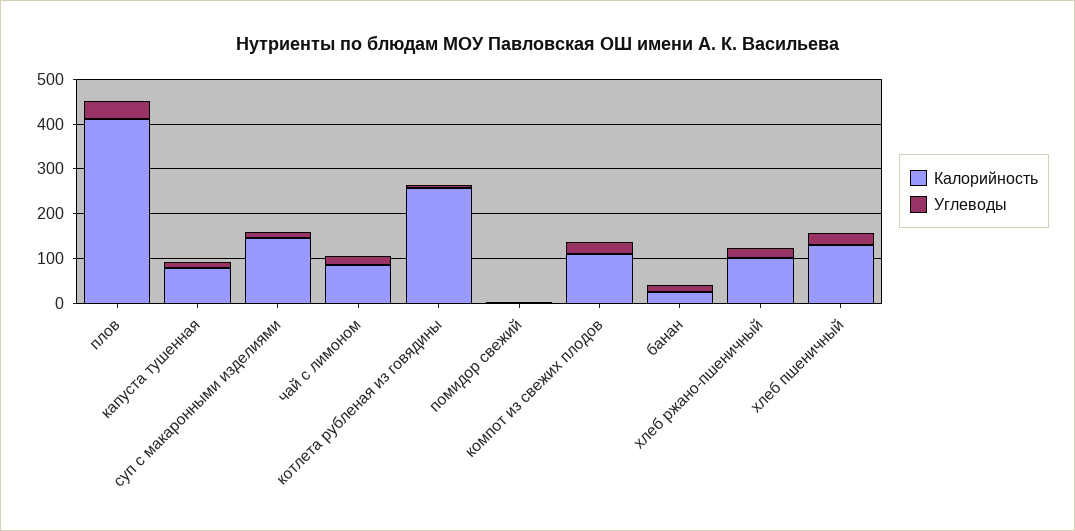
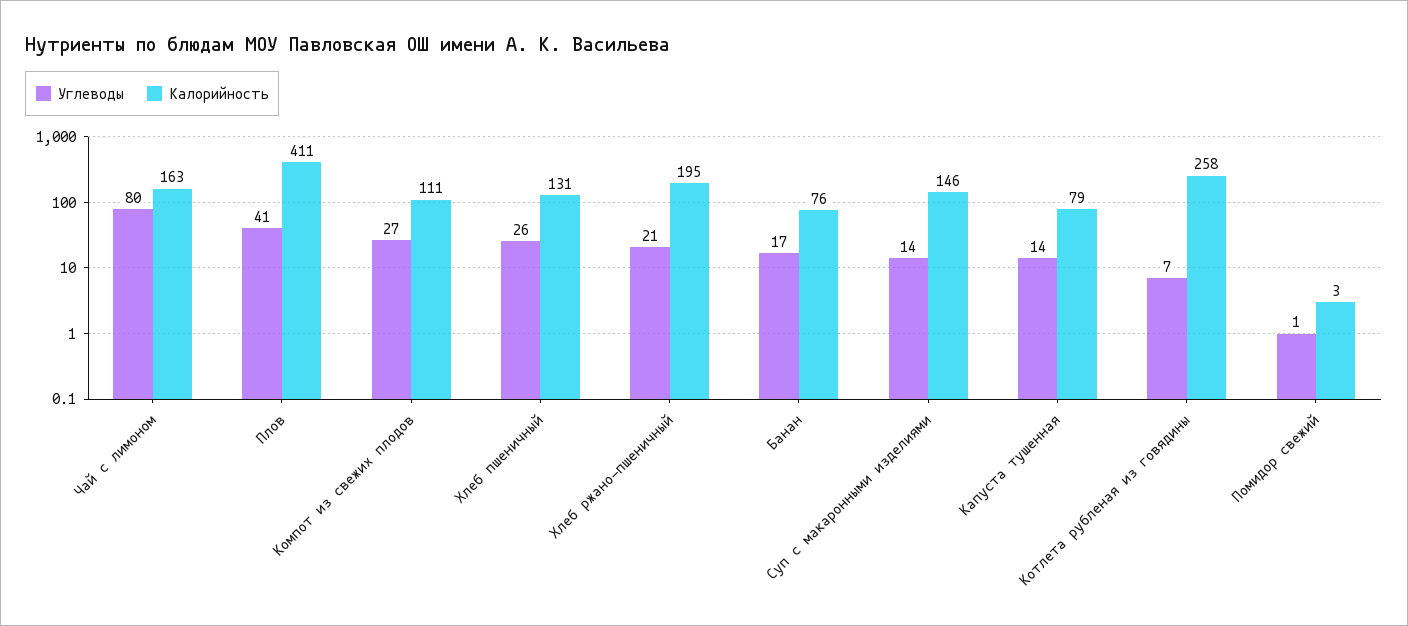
Калорийность, чай с лимоном: 80 -> 163
Углеводы, чай с лимоном: 20 -> 80
Калорийность, банан: 20 -> 76
Калорийность, хлеб ржано-пшеничный: 100 -> 195

